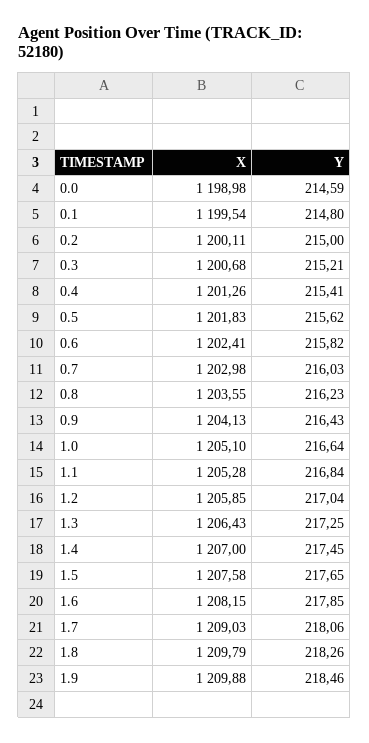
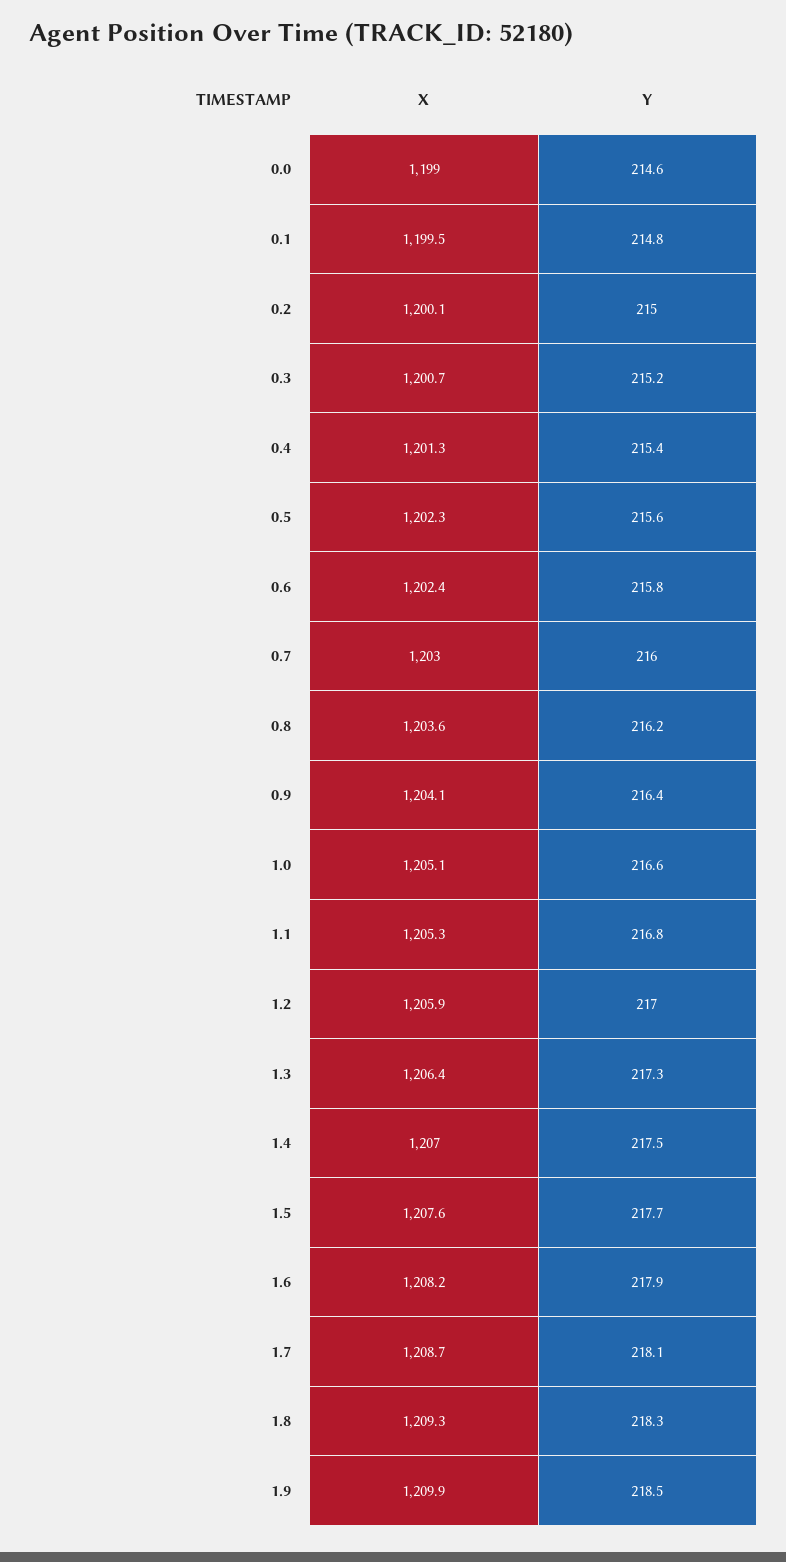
X, 0.5: 1201.83 -> 1202.3
X, 1.7: 1209.03 -> 1208.7
X, 1.8: 1209.79 -> 1209.3

